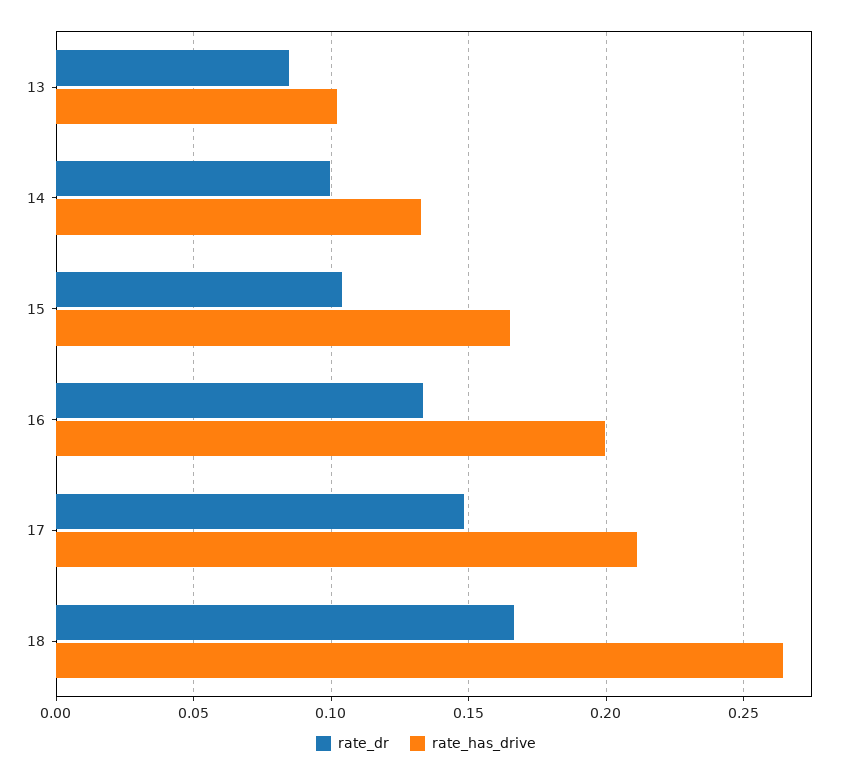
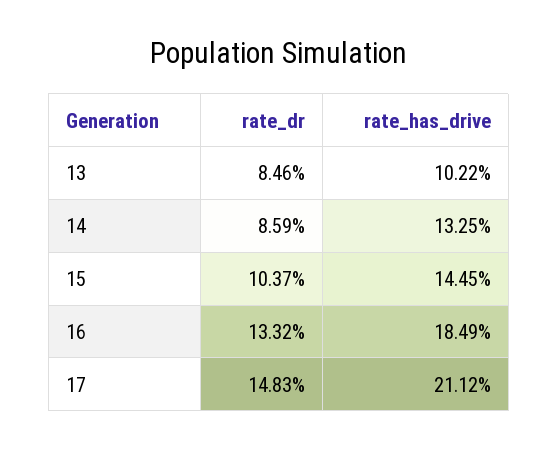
rate_dr, 14: 0.1 -> 0.0859
rate_has_drive, 15: 0.165 -> 0.1445
rate_has_drive, 16: 0.2 -> 0.1849
rate_dr, 18: 0.165 -> none
rate_has_drive, 18: 0.265 -> none

